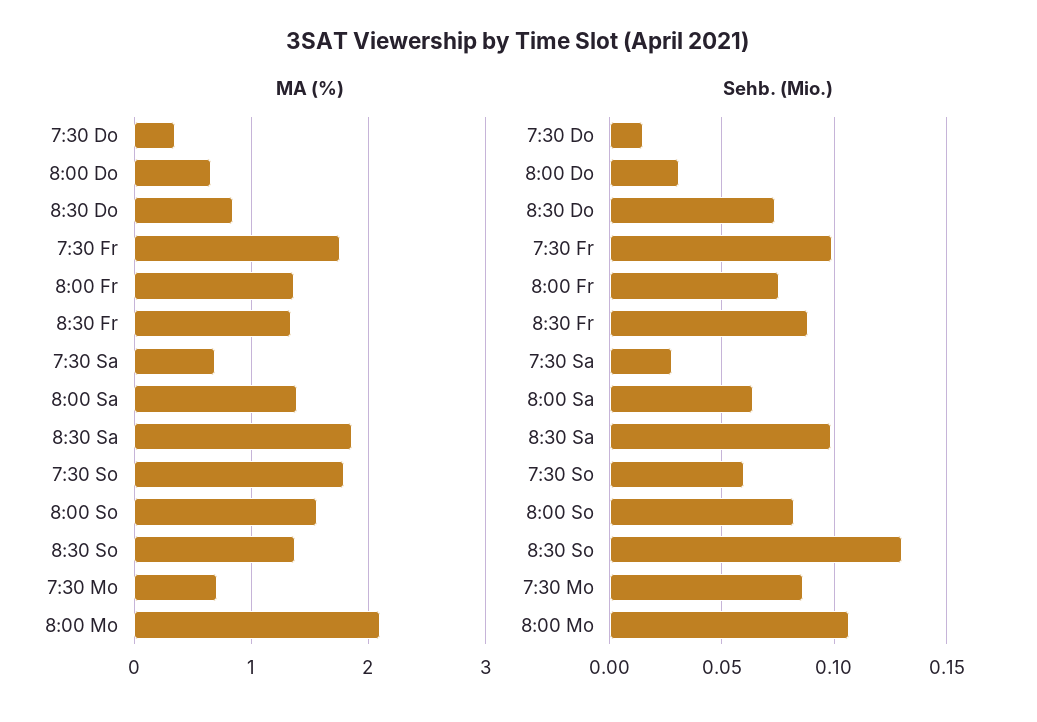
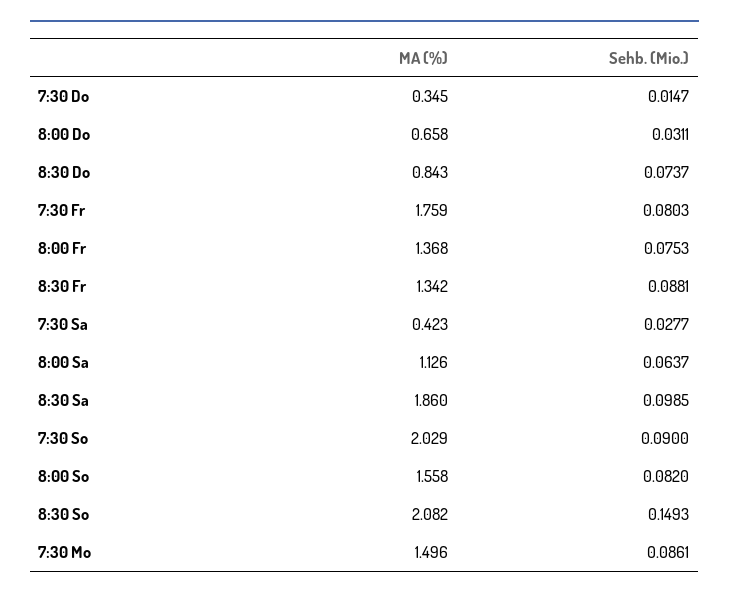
MA (%), 7:30 Sa: 0.7 -> 0.423
MA (%), 8:00 Sa: 1.4 -> 1.126
MA (%), 7:30 So: 1.8 -> 2.029
MA (%), 8:30 So: 1.4 -> 2.082
MA (%), 7:30 Mo: 0.7 -> 1.496
MA (%), 8:00 Mo: 2.1 -> none
Sehb. (Mio.), 7:30 Fr: 0.1 -> 0.0803
Sehb. (Mio.), 7:30 So: 0.06 -> 0.09
Sehb. (Mio.), 8:30 So: 0.13 -> 0.1493
Sehb. (Mio.), 8:00 Mo: 0.105 -> none

